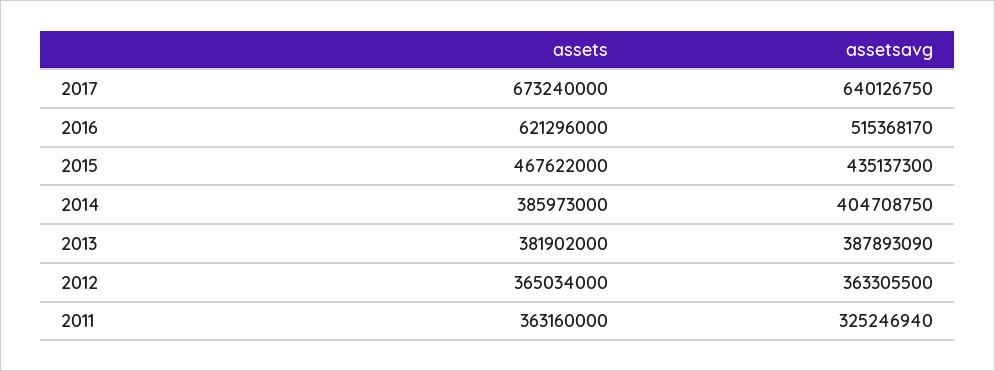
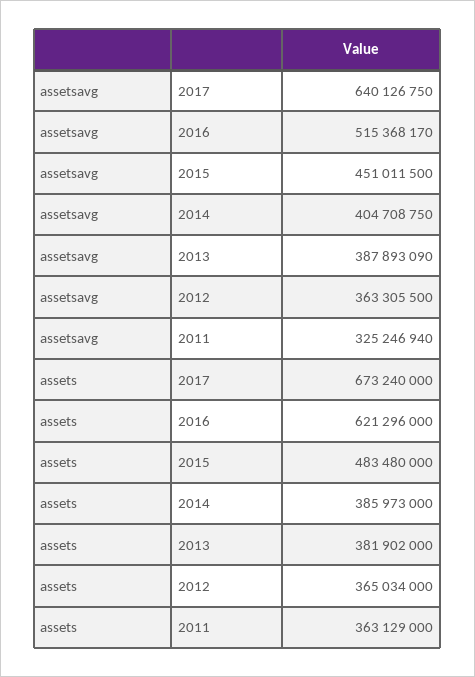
assets, 2015: 467622000 -> 483480000
assetsavg, 2015: 435137300 -> 451011500
assets, 2011: 363160000 -> 363129000

